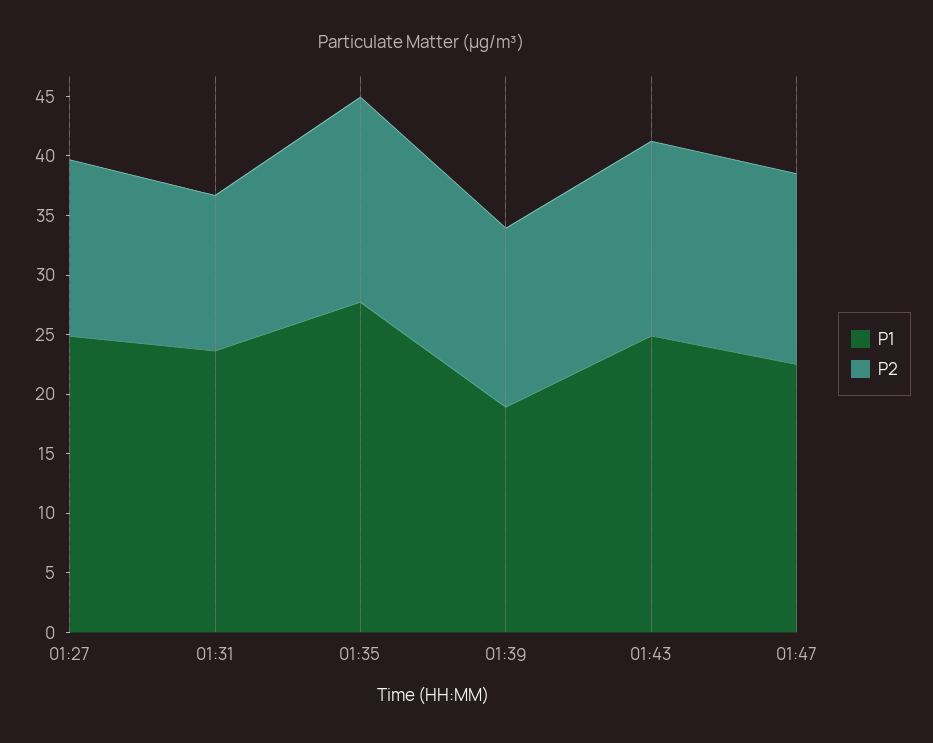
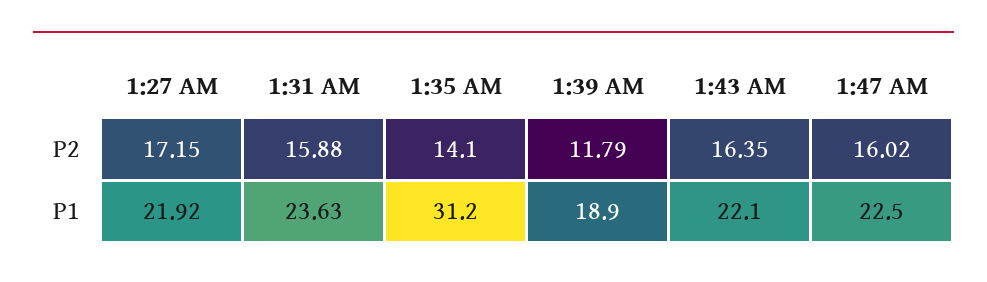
P1, 01:27: 25 -> 21.92
P2, 01:27: 15 -> 17.15
P2, 01:31: 13 -> 15.88
P1, 01:35: 28 -> 31.2
P2, 01:35: 17 -> 14.1
P2, 01:39: 15 -> 11.79
P1, 01:43: 25 -> 22.1

